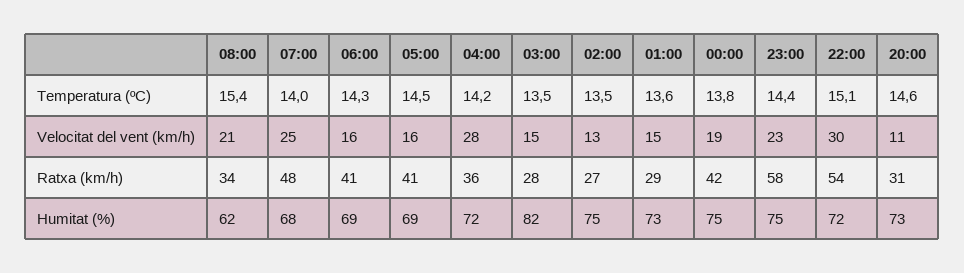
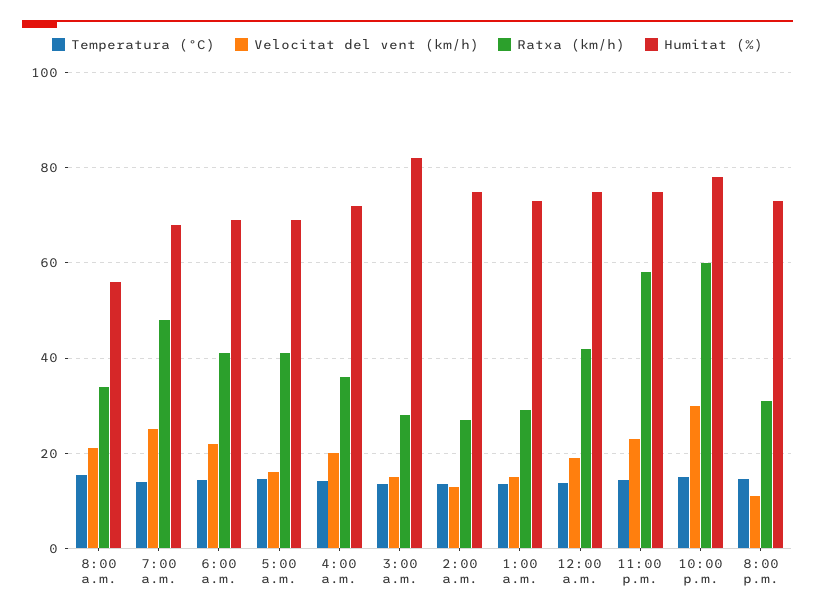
Velocitat del vent (km/h), 06:00: 16 -> 22
Velocitat del vent (km/h), 04:00: 28 -> 20
Ratxa (km/h), 22:00: 54 -> 60
Humitat (%), 08:00: 62 -> 56
Humitat (%), 22:00: 72 -> 78

